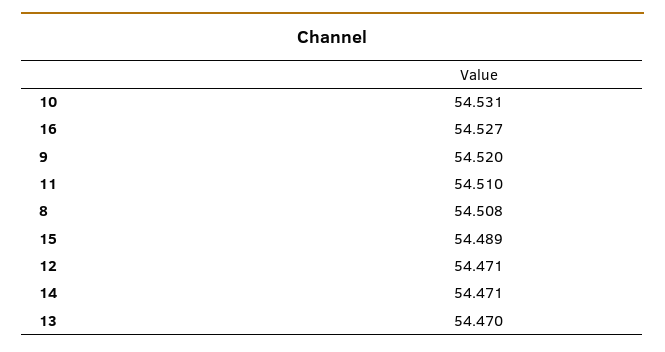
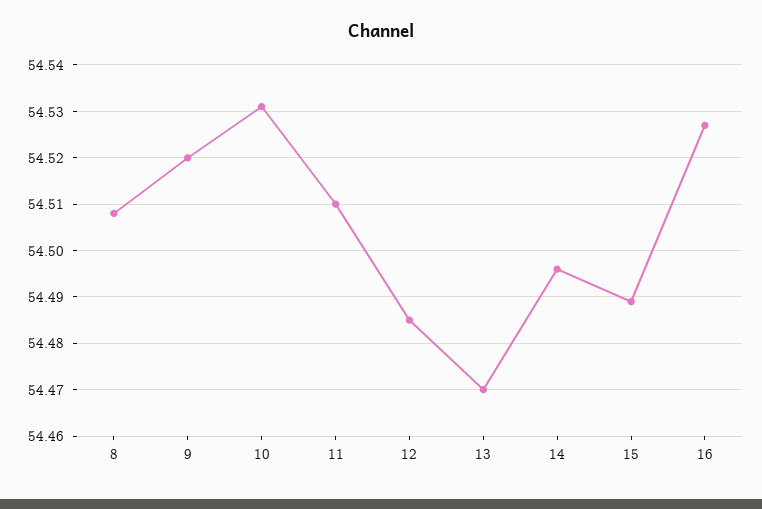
12: 54.471 -> 54.485
14: 54.471 -> 54.495

